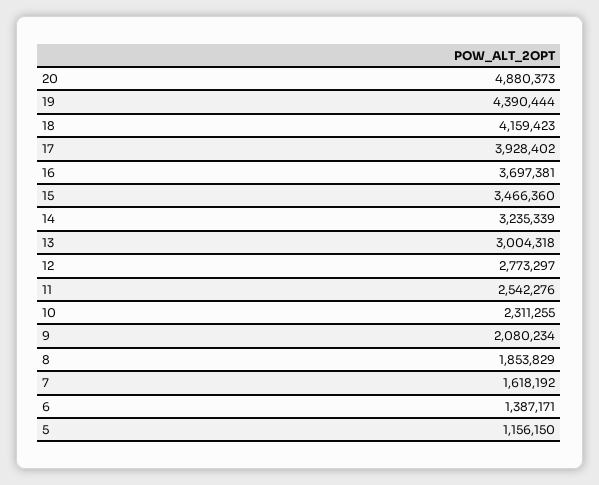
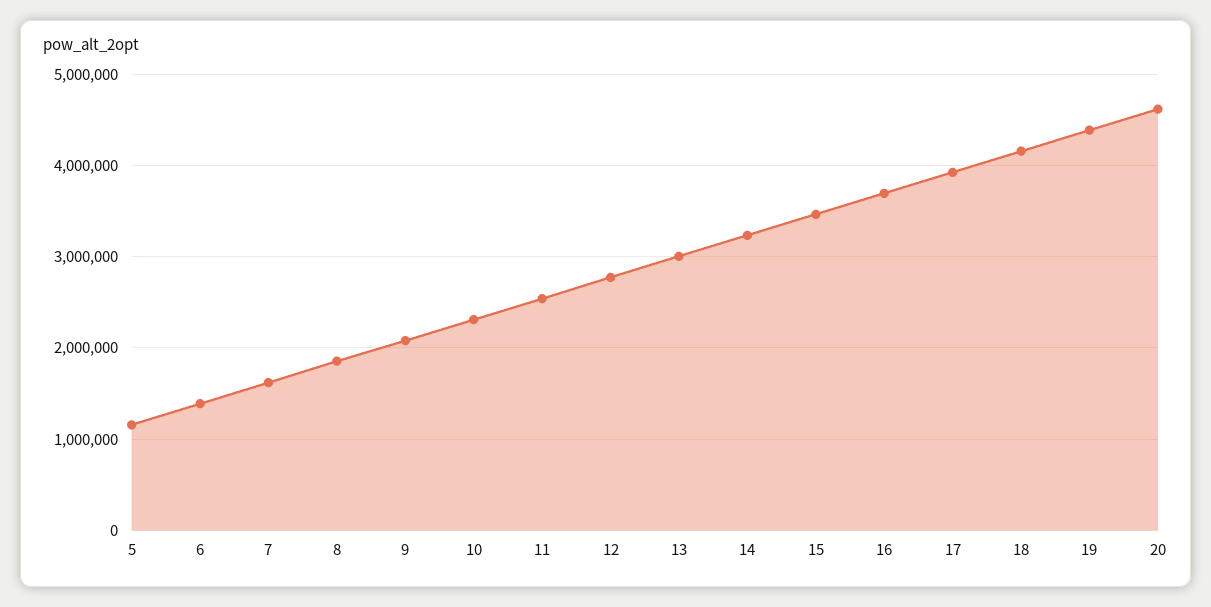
20: 4880373 -> 4600000

